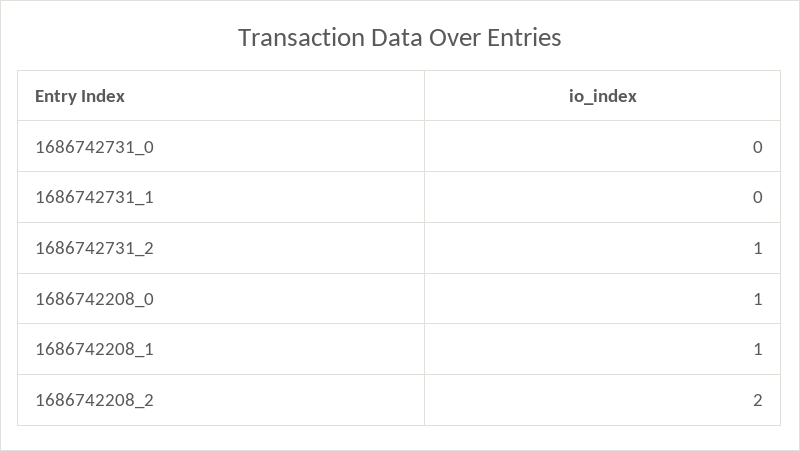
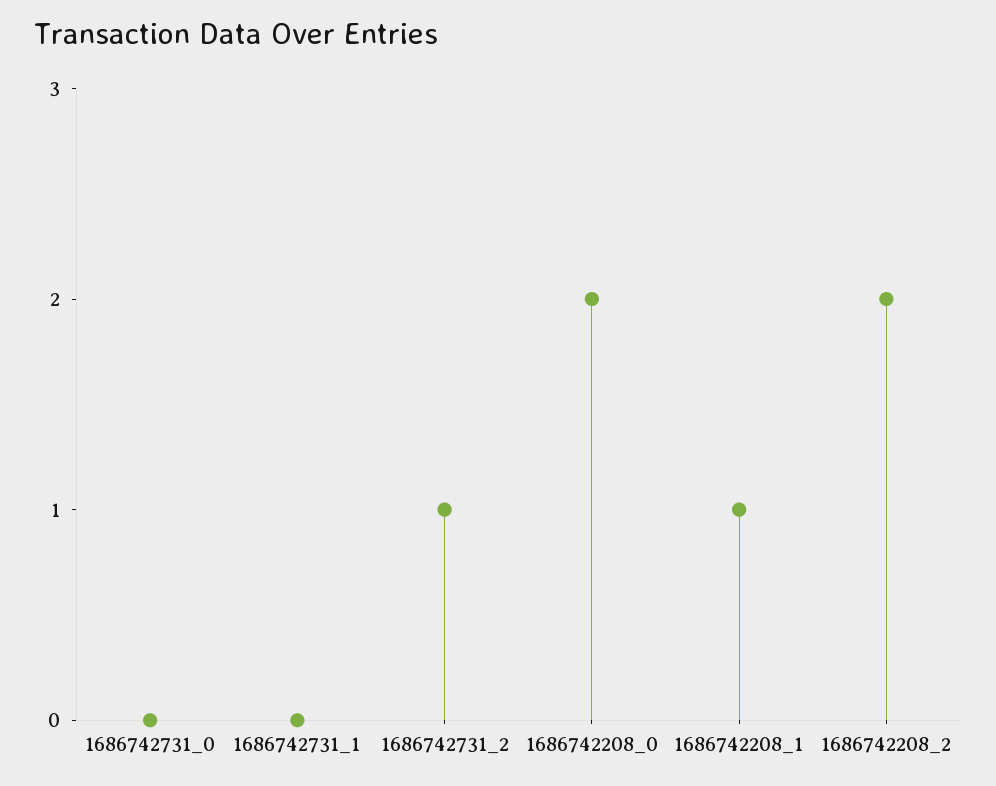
1686742208_0: 1 -> 2

